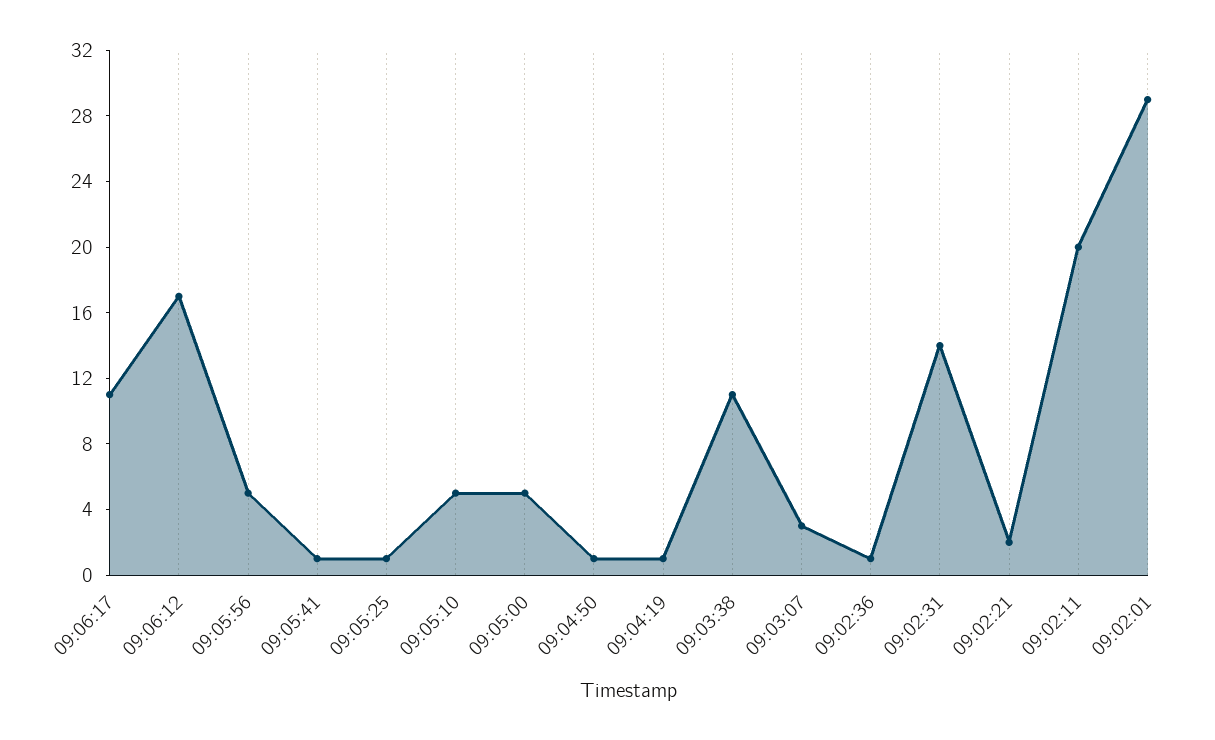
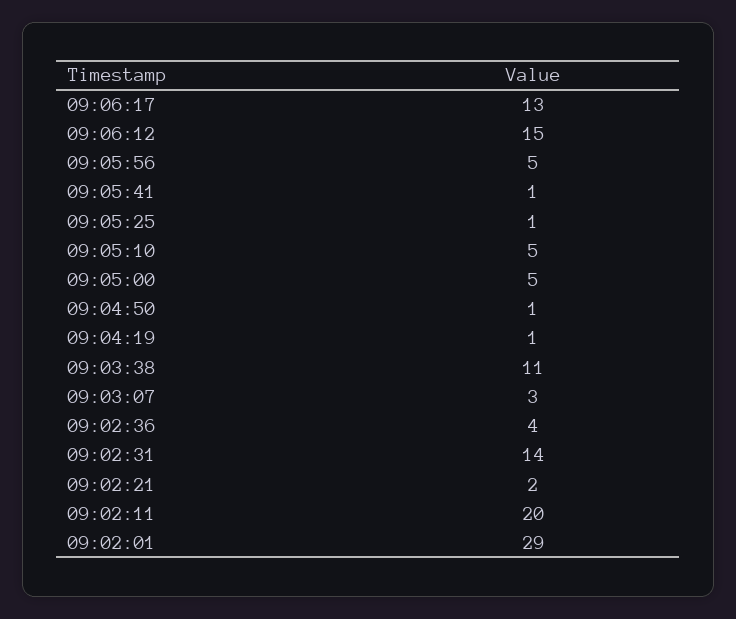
09:06:17: 11 -> 13
09:06:12: 17 -> 15
09:02:36: 1 -> 4

